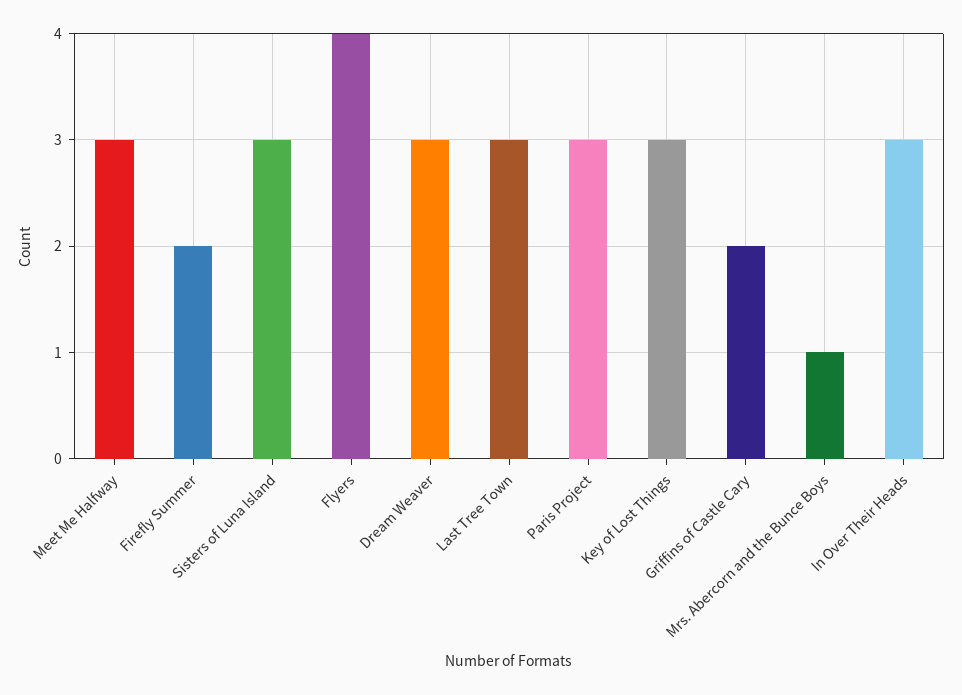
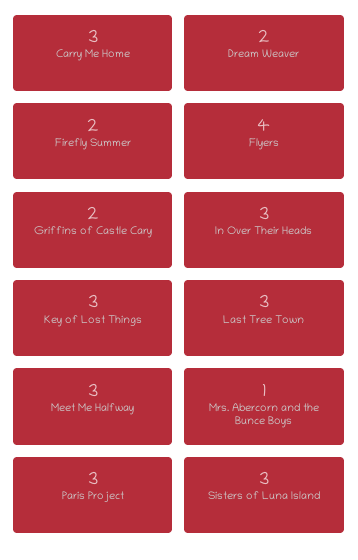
Dream Weaver: 3 -> 2
Carry Me Home: none -> 3

